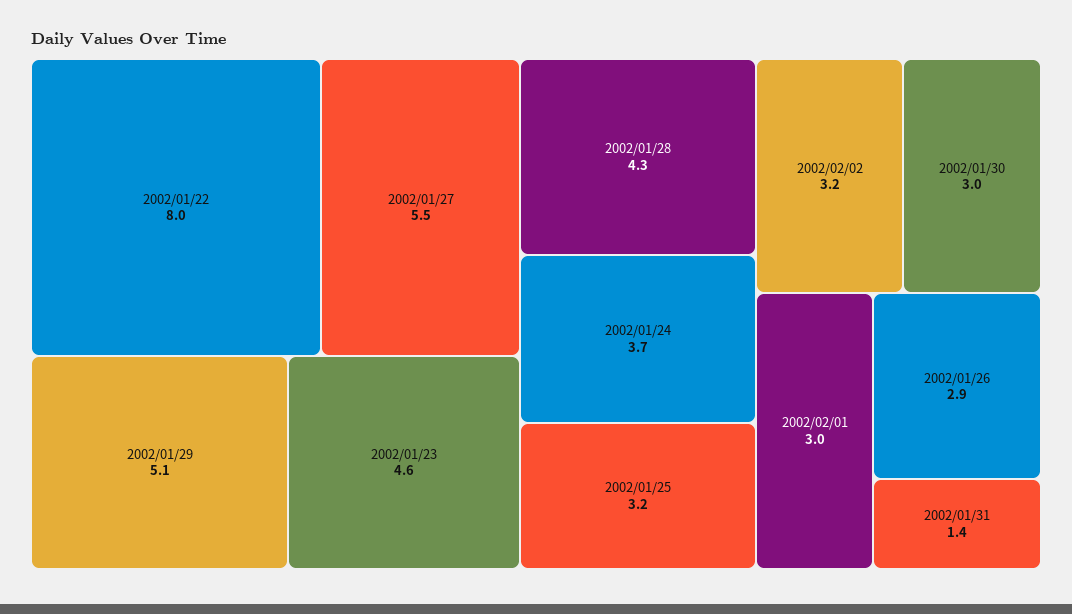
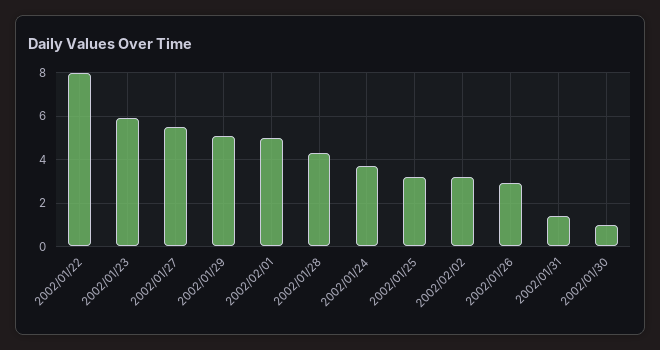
2002/01/23: 4.6 -> 6
2002/01/30: 3 -> 1
2002/02/01: 3 -> 5

